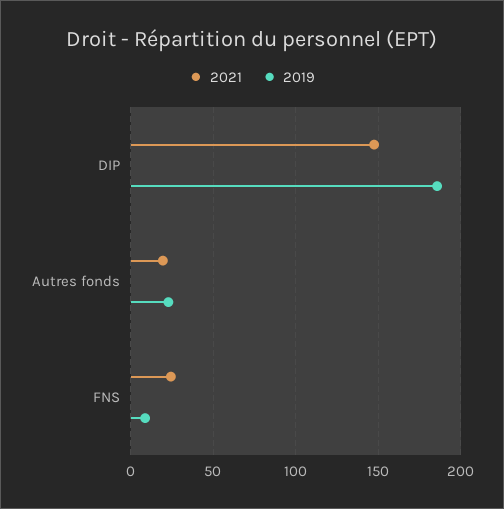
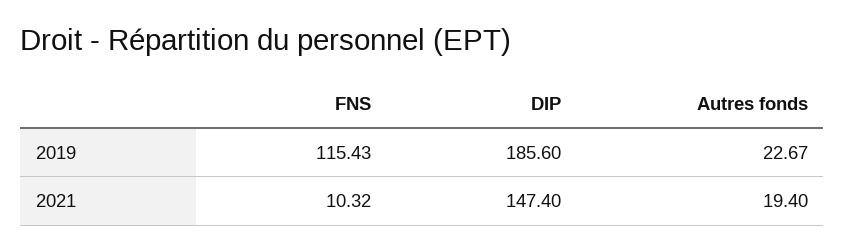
2021, FNS: 25 -> 10.32
2019, FNS: 10 -> 115.43

